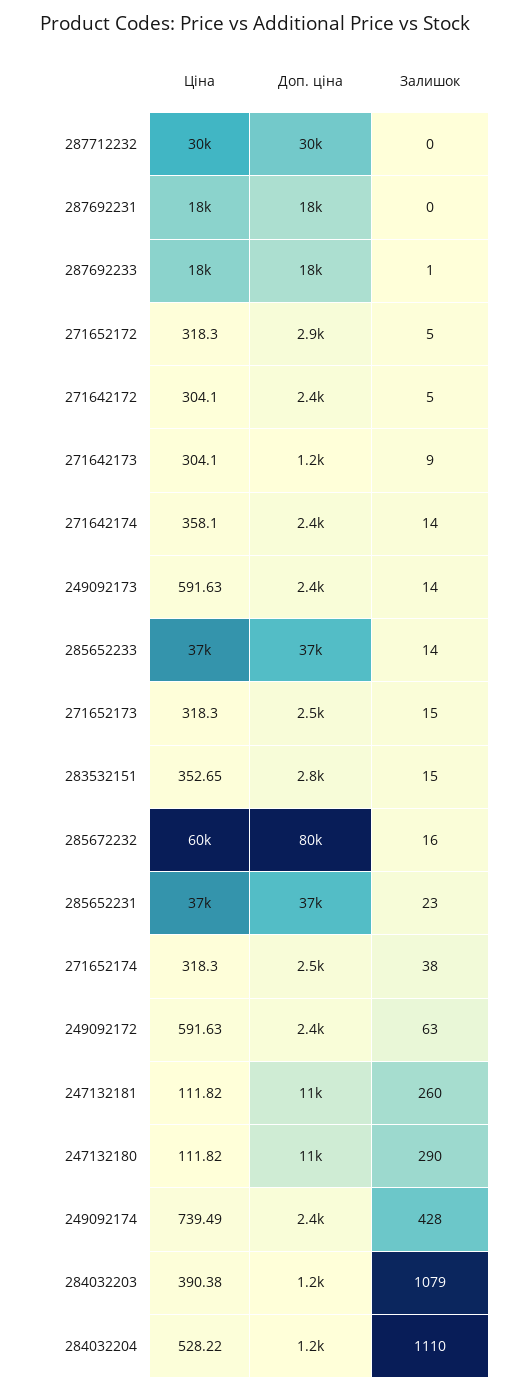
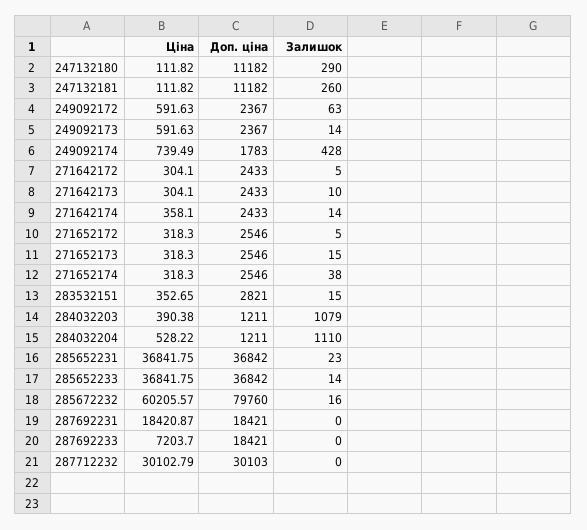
Ціна, 287692233: 18000 -> 7203.7
Залишок, 287692233: 1 -> 0
Доп. ціна, 271652172: 2900 -> 2546
Доп. ціна, 271642173: 1200 -> 2433
Залишок, 271642173: 9 -> 10
Доп. ціна, 249092174: 2400 -> 1783

